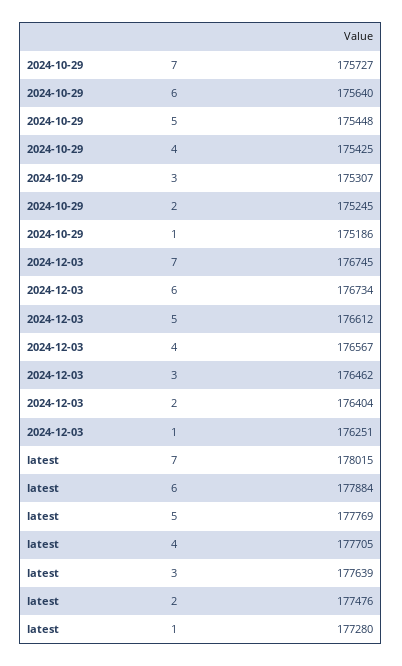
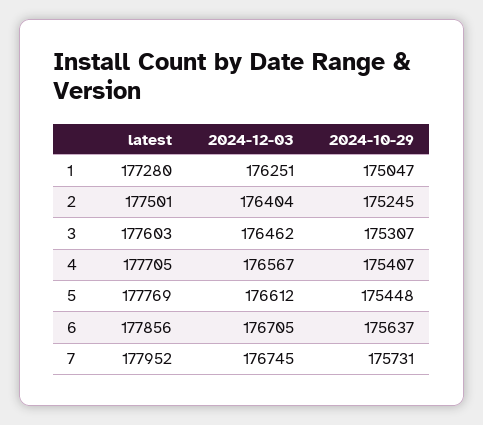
2024-10-29, 7: 175727 -> 175731
2024-10-29, 6: 175640 -> 175637
2024-10-29, 4: 175425 -> 175407
2024-10-29, 1: 175186 -> 175047
2024-12-03, 6: 176734 -> 176705
latest, 7: 178015 -> 177952
latest, 6: 177884 -> 177856
latest, 3: 177639 -> 177603
latest, 2: 177476 -> 177501

